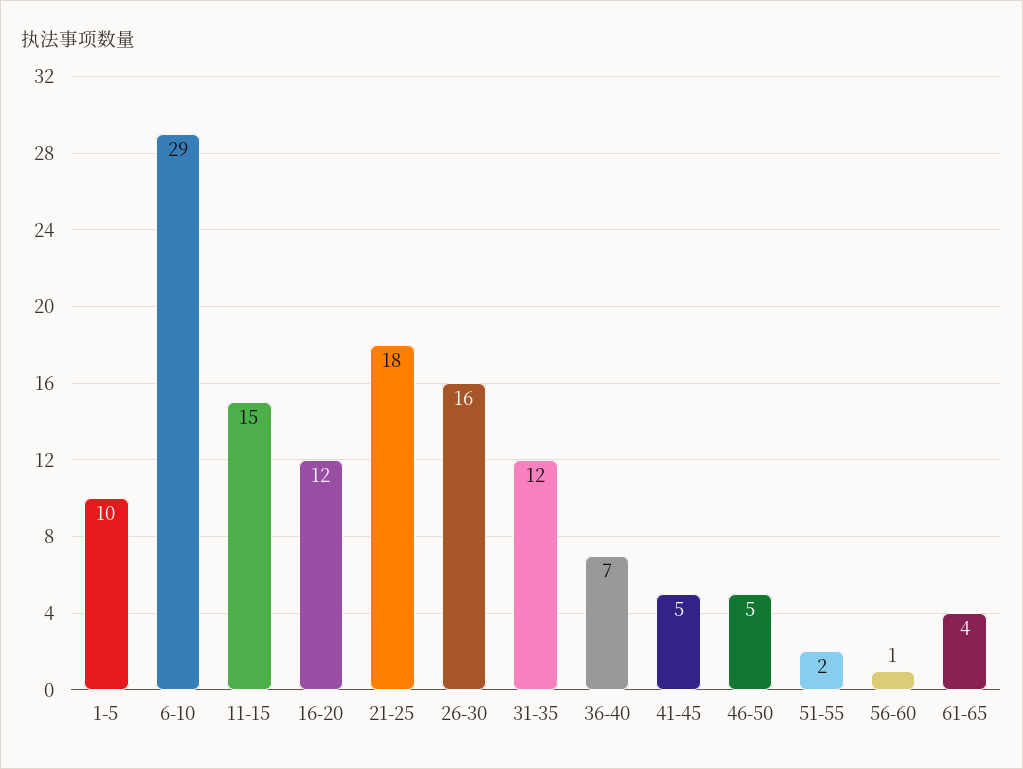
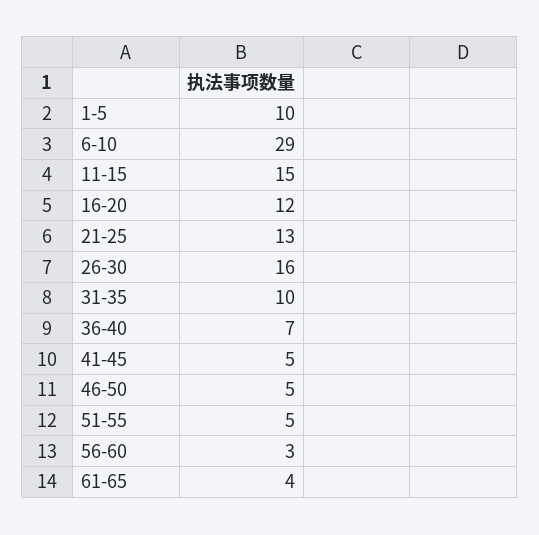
21-25: 18 -> 13
31-35: 12 -> 10
51-55: 2 -> 5
56-60: 1 -> 3

